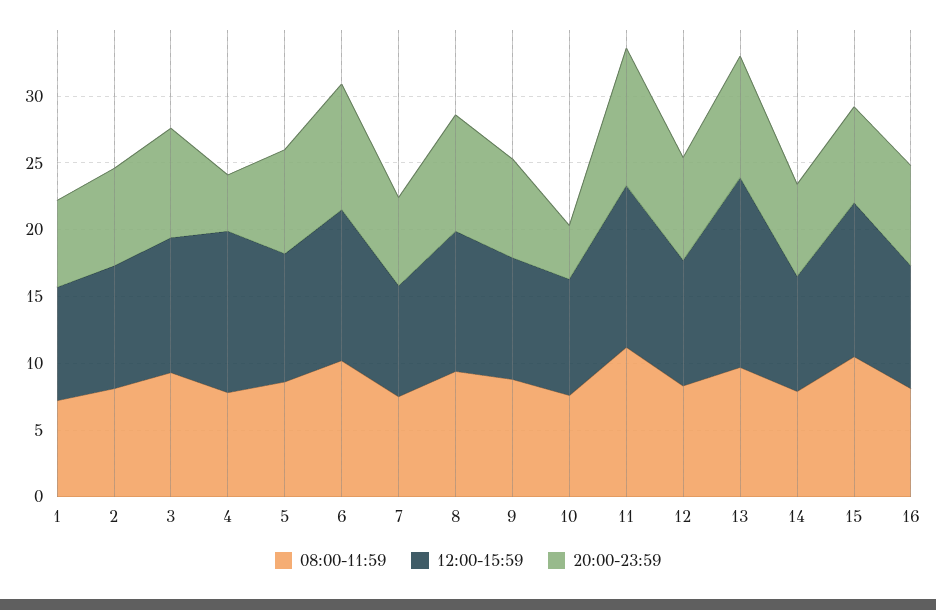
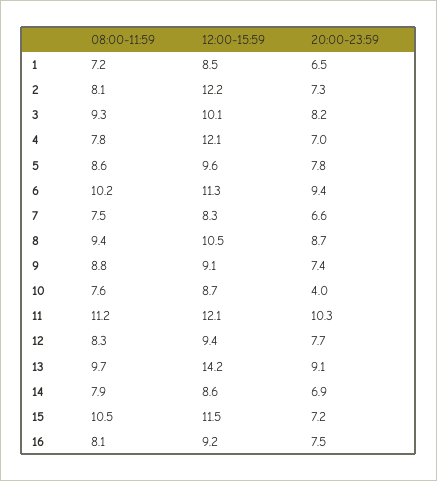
12:00-15:59, 2: 9 -> 12.2
20:00-23:59, 4: 4 -> 7

